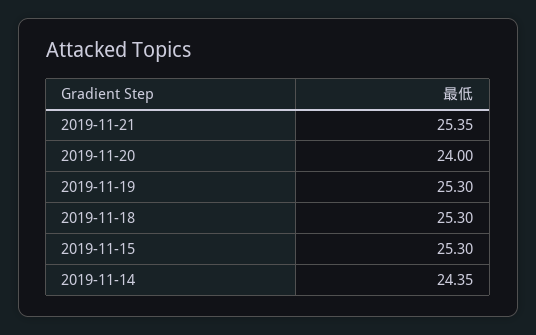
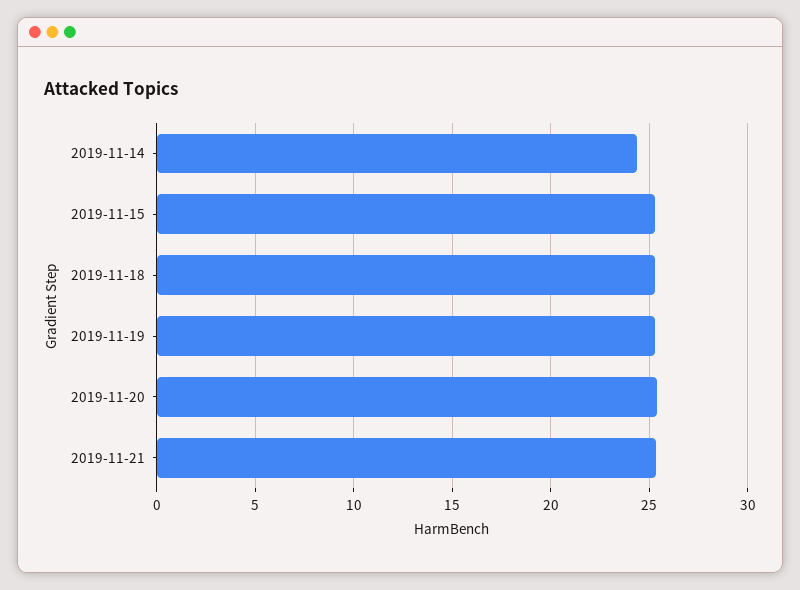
2019-11-20: 24 -> 25.5

